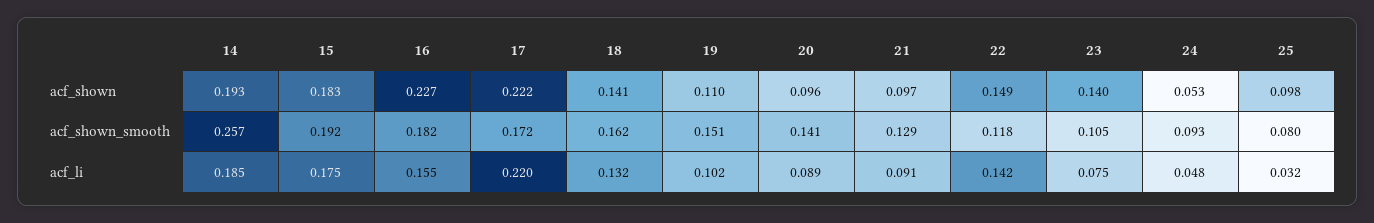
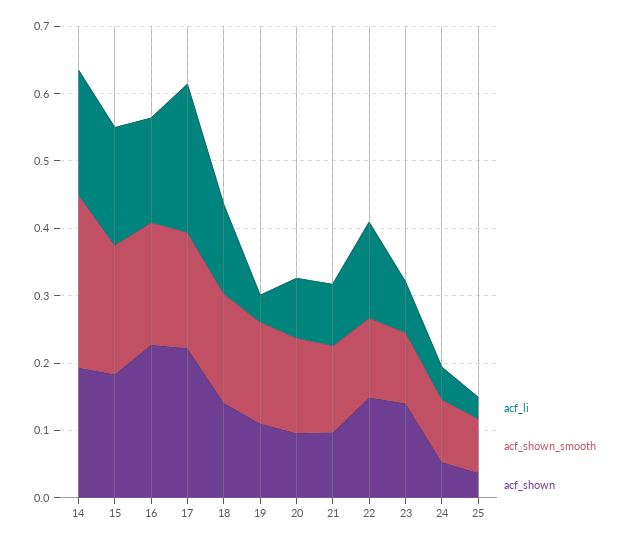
acf_shown, 25: 0.098 -> 0.04
acf_li, 19: 0.102 -> 0.04

